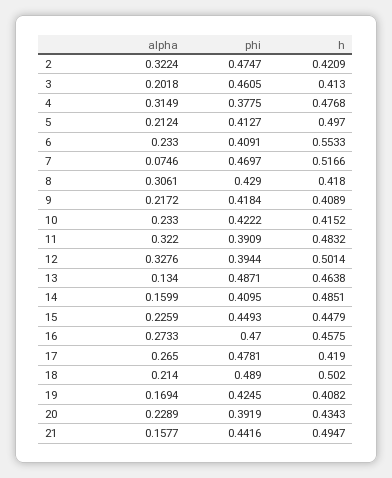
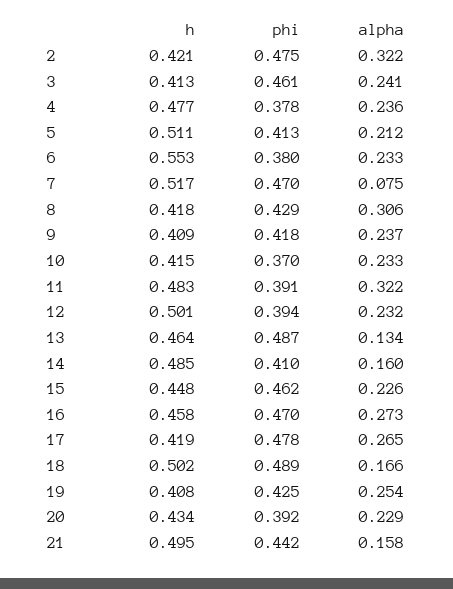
alpha, 3: 0.2018 -> 0.241
alpha, 4: 0.3149 -> 0.236
h, 5: 0.497 -> 0.511
phi, 6: 0.4091 -> 0.38
alpha, 9: 0.2172 -> 0.237
phi, 10: 0.4222 -> 0.37
alpha, 12: 0.3276 -> 0.232
phi, 15: 0.4493 -> 0.462
alpha, 18: 0.214 -> 0.166
alpha, 19: 0.1694 -> 0.254

